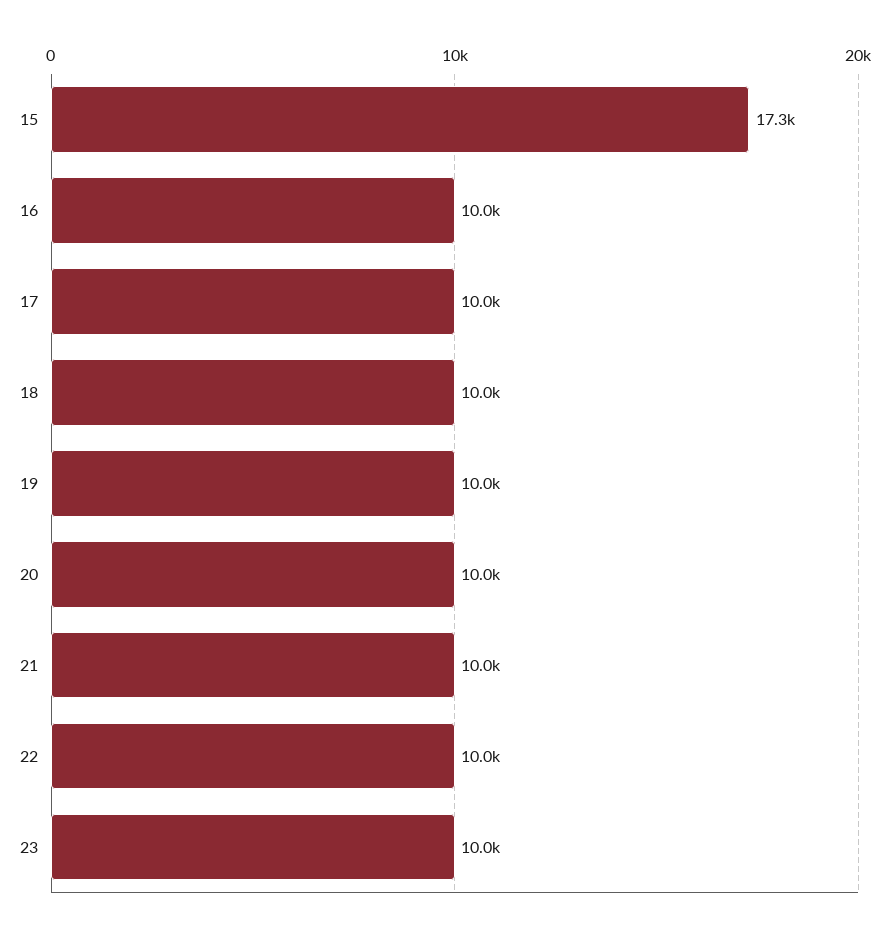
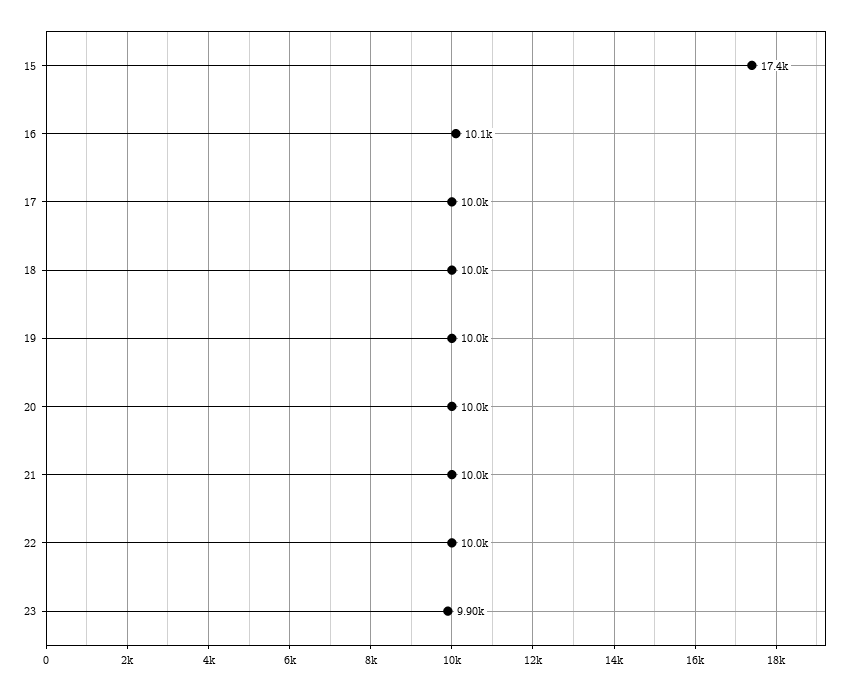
15: 17300 -> 17400
16: 10000 -> 10100
23: 10000 -> 9900

